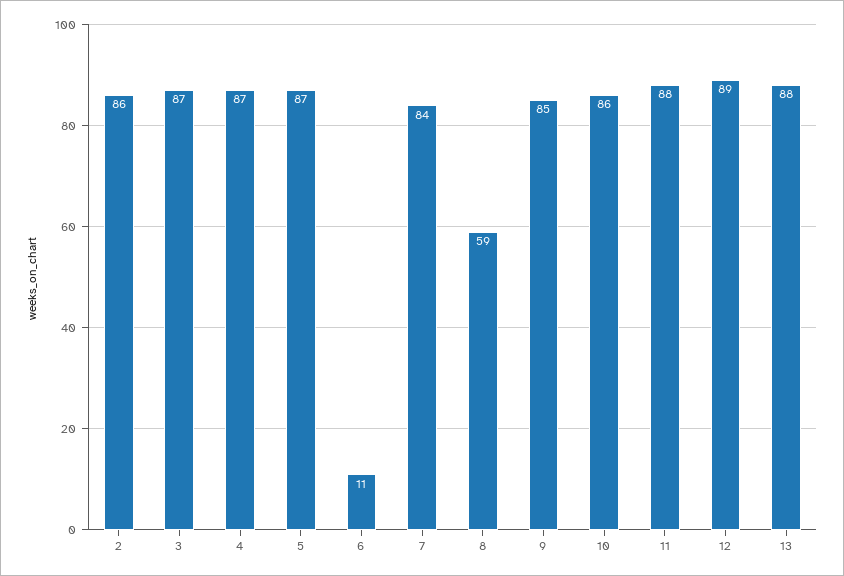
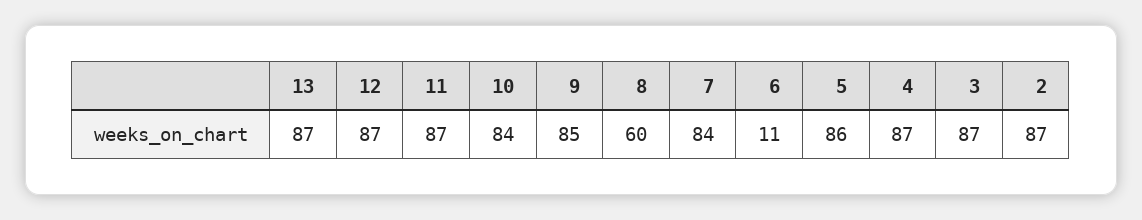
2: 86 -> 87
5: 87 -> 86
8: 59 -> 60
10: 86 -> 84
11: 88 -> 87
12: 89 -> 87
13: 88 -> 87

